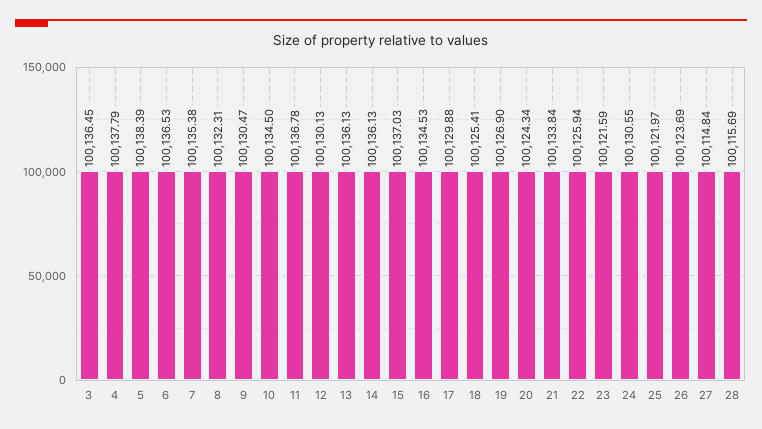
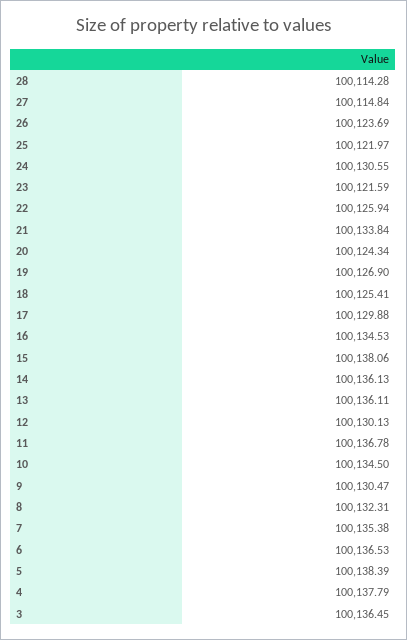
13: 100136.13 -> 100136.11
15: 100137.03 -> 100138.06
28: 100115.69 -> 100114.28

